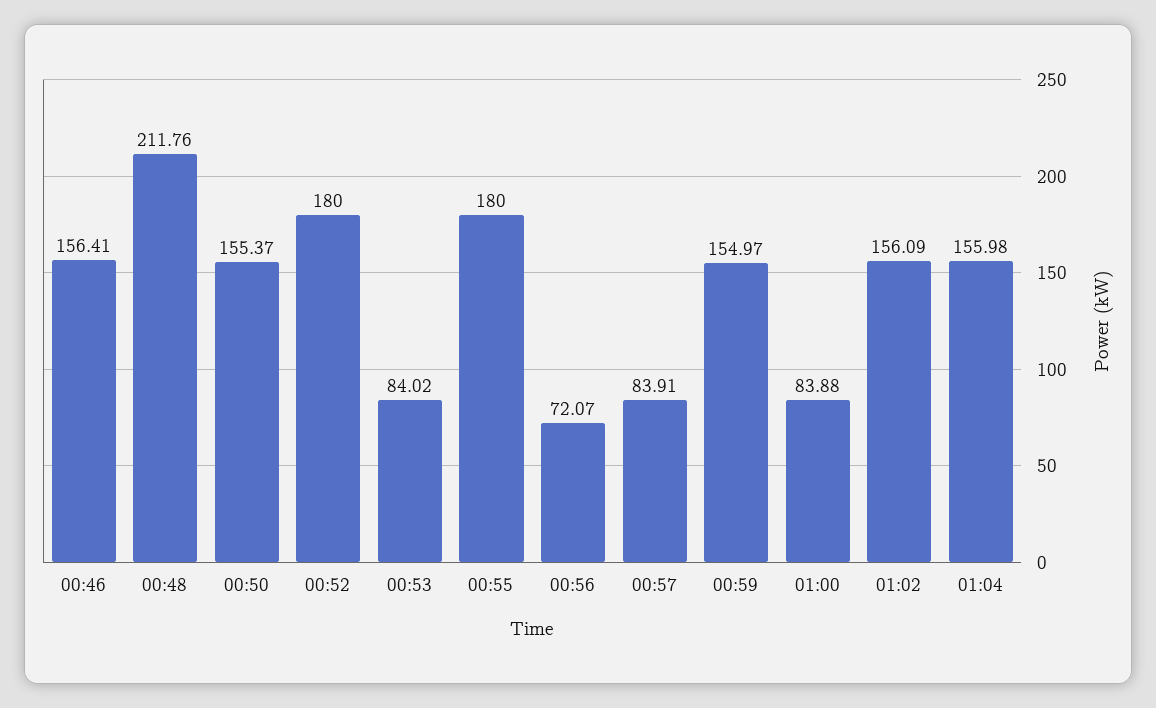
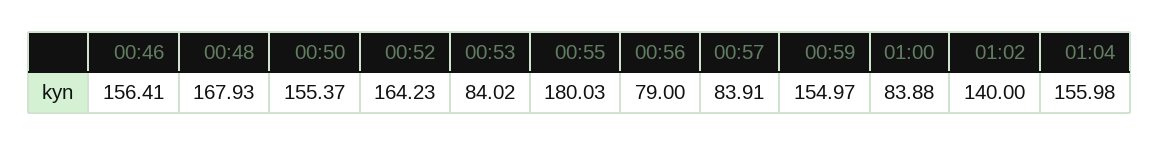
00:48: 211.76 -> 167.93
00:52: 180 -> 164.23
00:55: 180 -> 180.03
00:56: 72.07 -> 79
01:02: 156.09 -> 140

